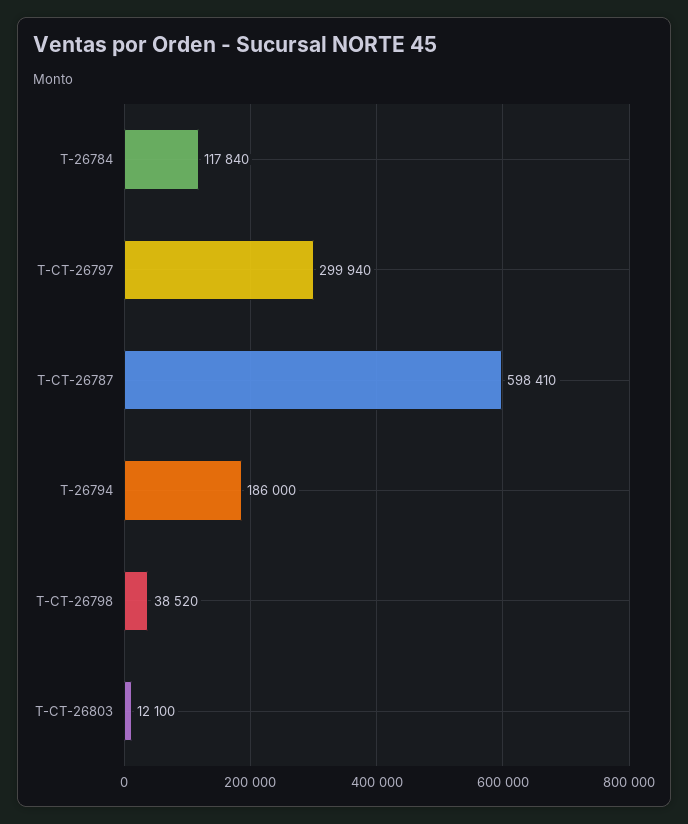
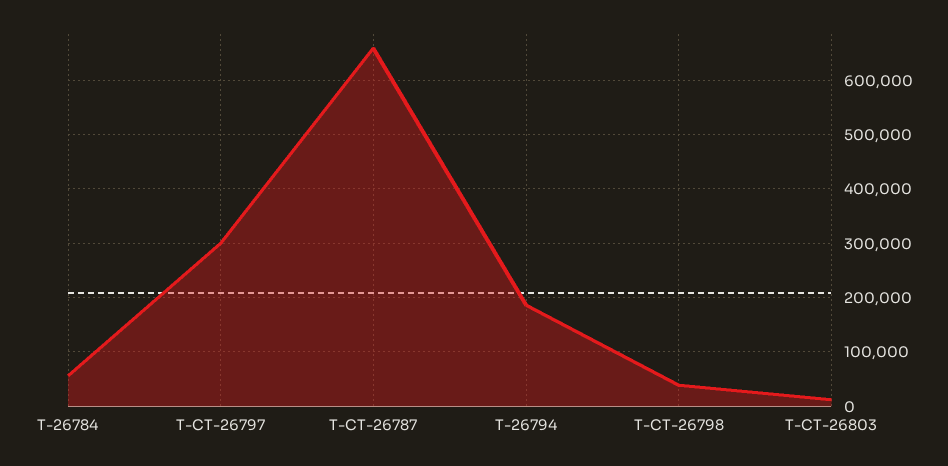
T-26784: 117840 -> 60000
T-CT-26787: 598410 -> 660000

